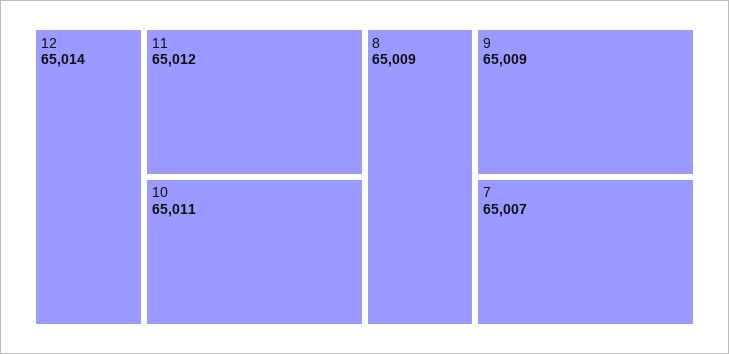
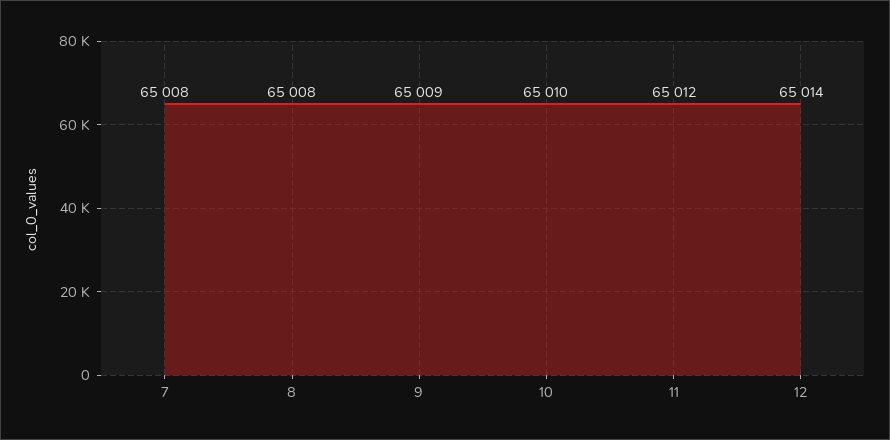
10: 65011 -> 65010
8: 65009 -> 65008
7: 65007 -> 65008

